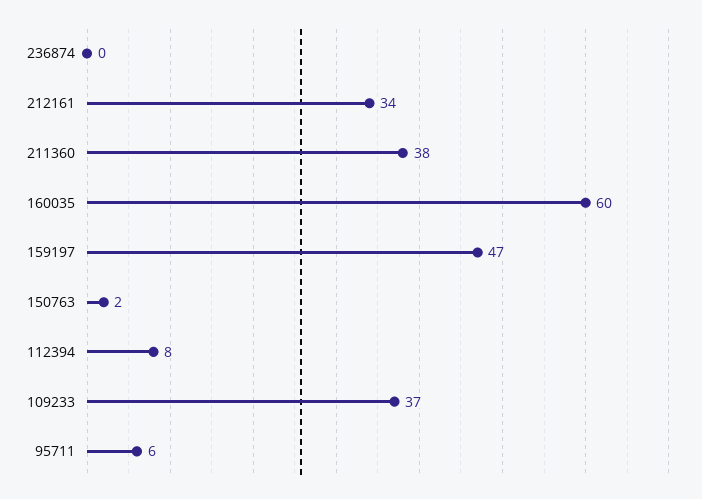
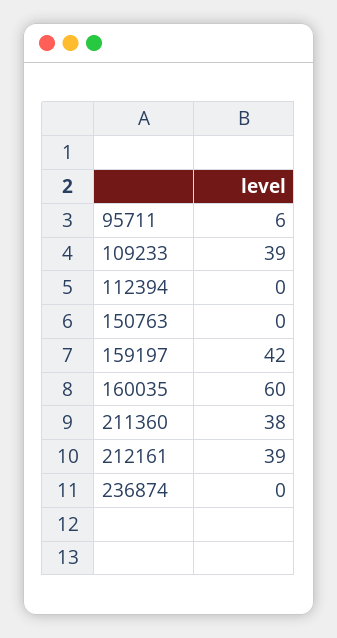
212161: 34 -> 39
159197: 47 -> 42
150763: 2 -> 0
112394: 8 -> 0
109233: 37 -> 39

